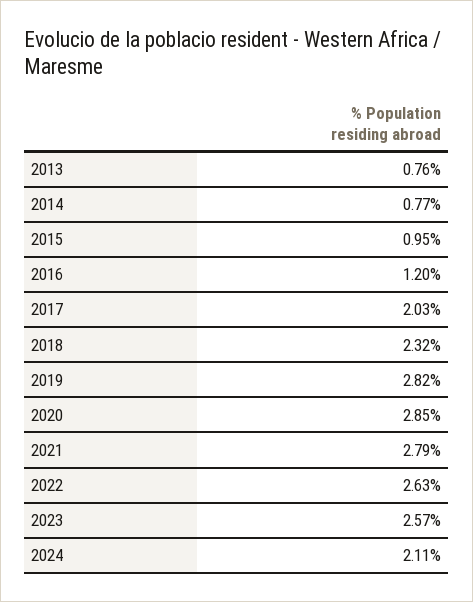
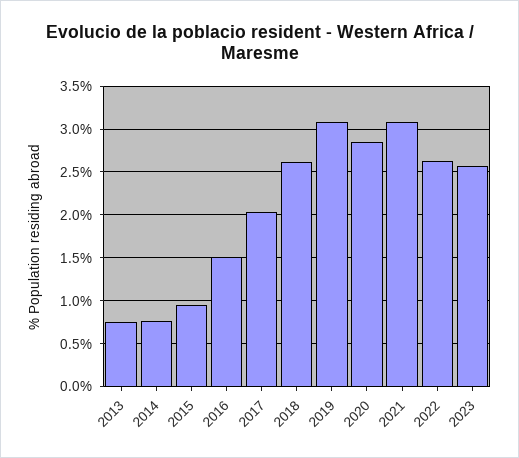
2016: 1.2 -> 1.5
2018: 2.32 -> 2.6
2019: 2.82 -> 3.1
2021: 2.79 -> 3.1
2024: 2.11 -> none

